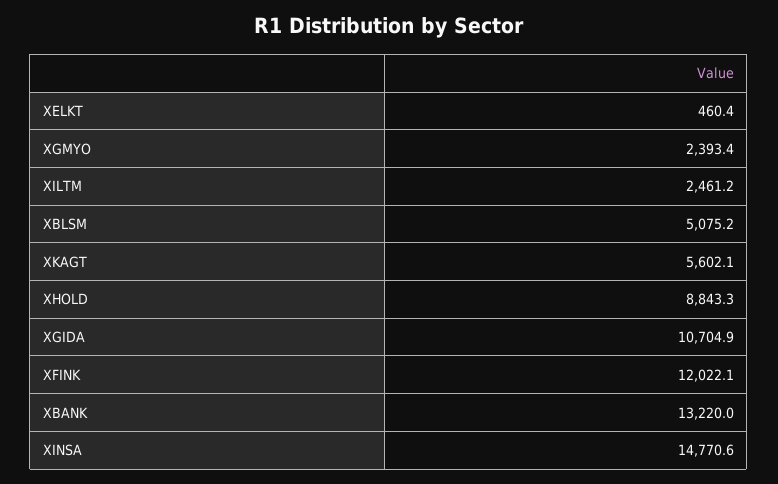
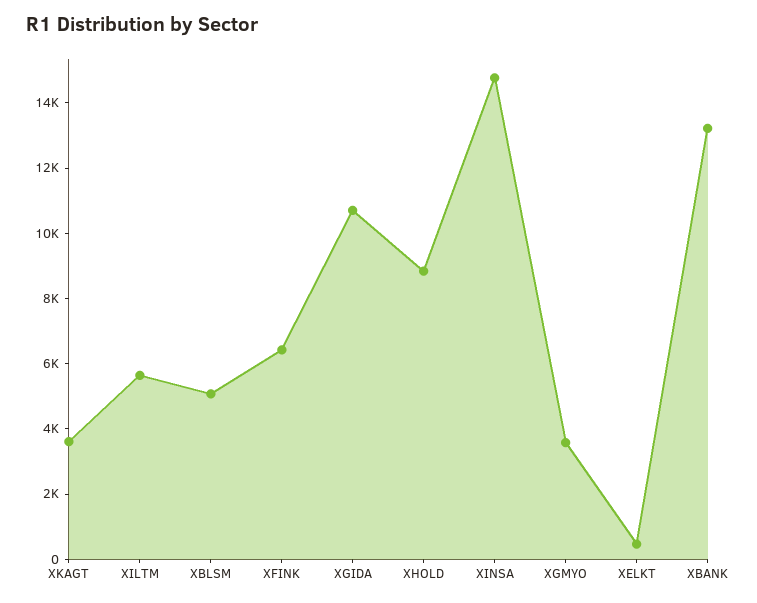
XGMYO: 2393.4 -> 3500
XILTM: 2461.2 -> 5500
XKAGT: 5602.1 -> 3500
XFINK: 12022.1 -> 6500

